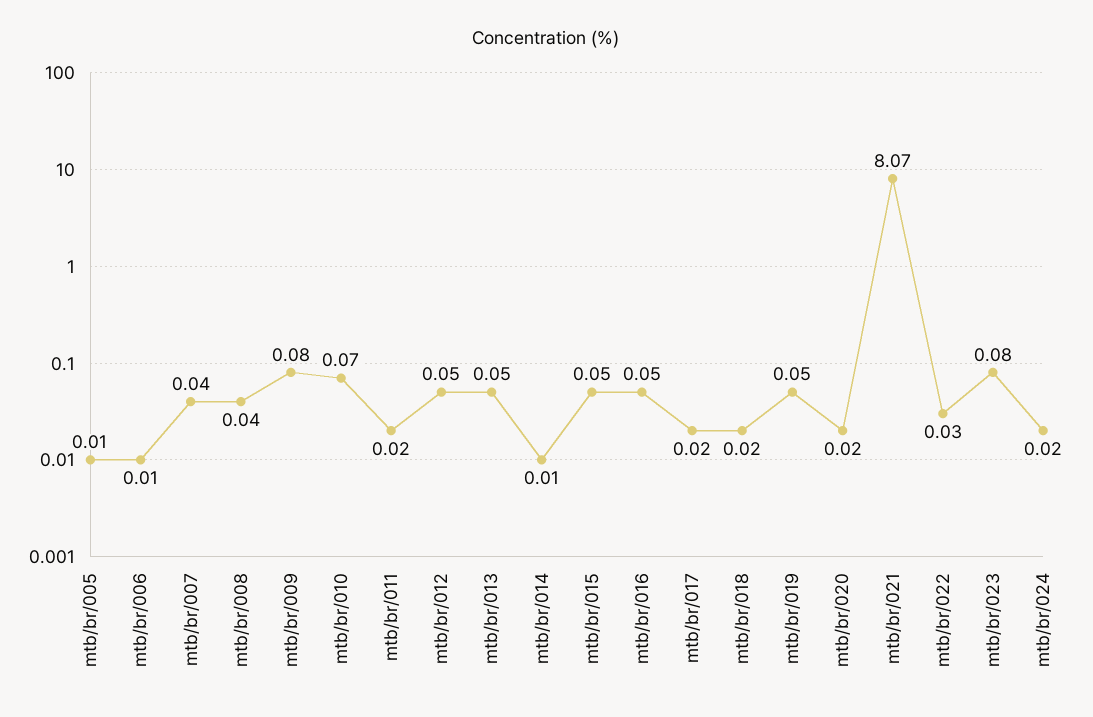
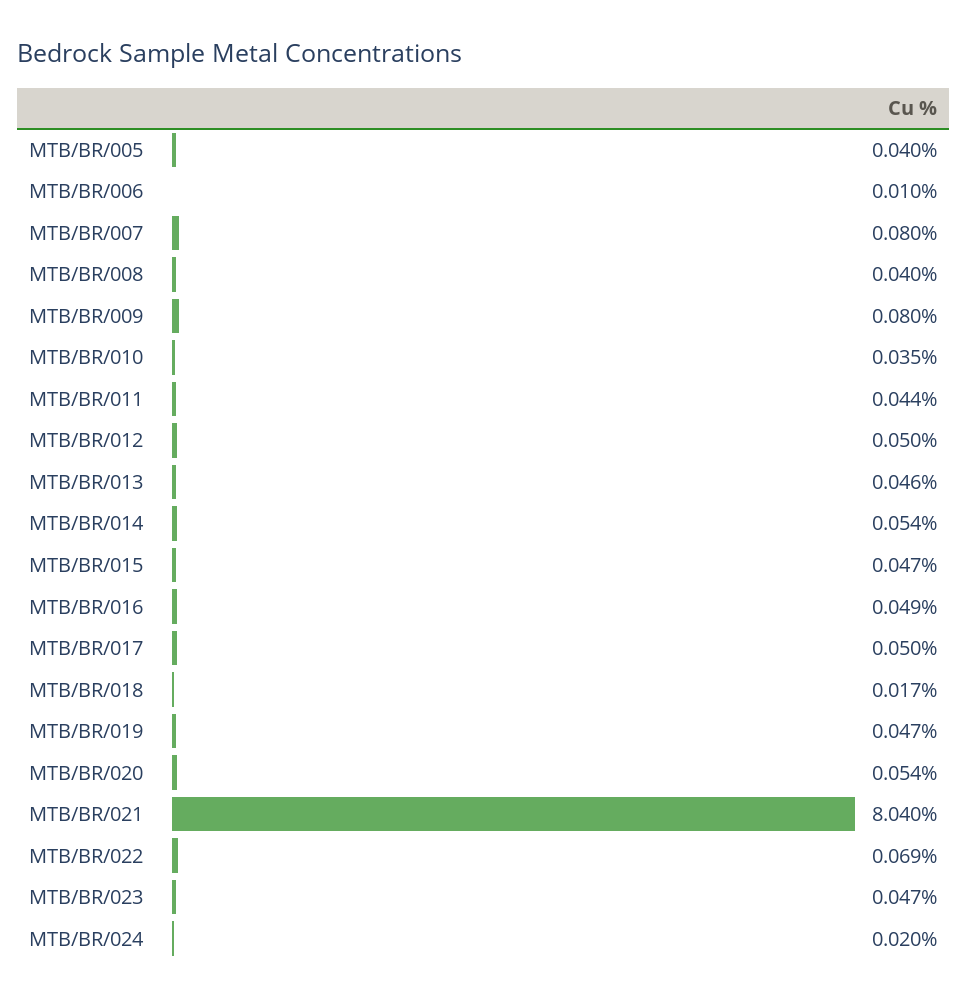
mtb/br/005: 0.01 -> 0.04
mtb/br/007: 0.04 -> 0.08
mtb/br/010: 0.07 -> 0.035
mtb/br/011: 0.02 -> 0.044
mtb/br/014: 0.01 -> 0.054
mtb/br/017: 0.02 -> 0.05
mtb/br/020: 0.02 -> 0.054
mtb/br/021: 8.07 -> 8.04
mtb/br/022: 0.03 -> 0.069
mtb/br/023: 0.08 -> 0.047

